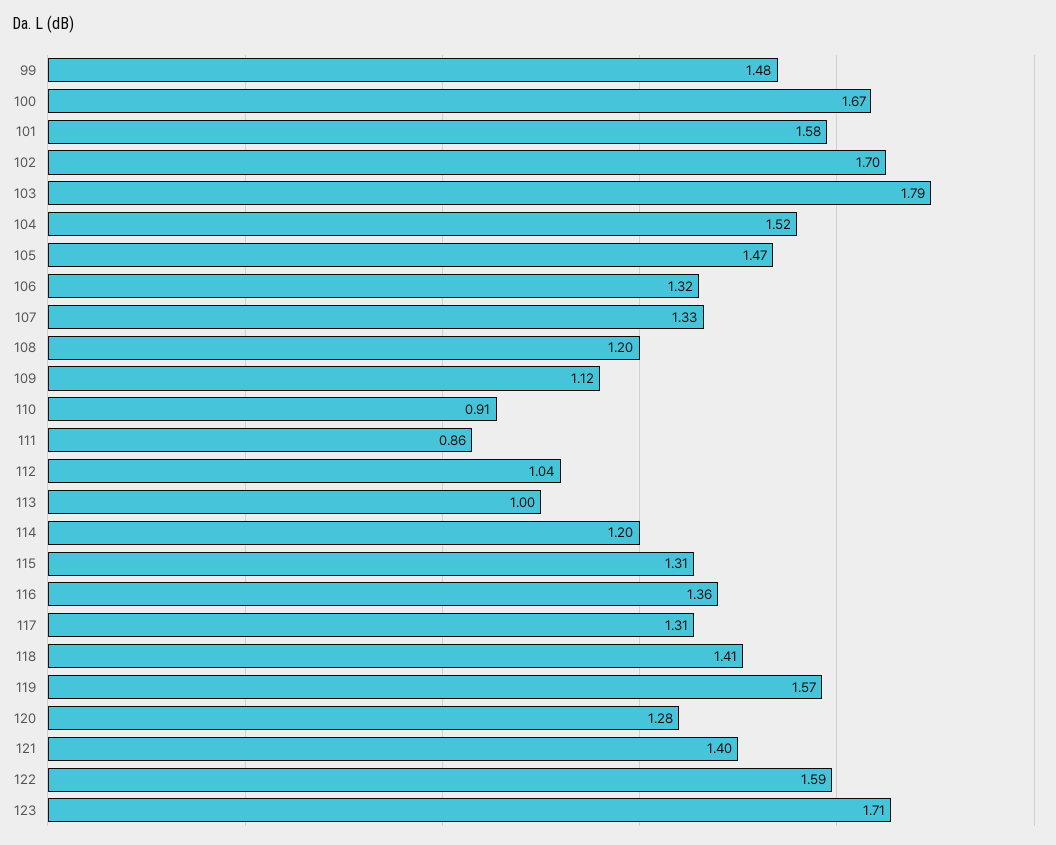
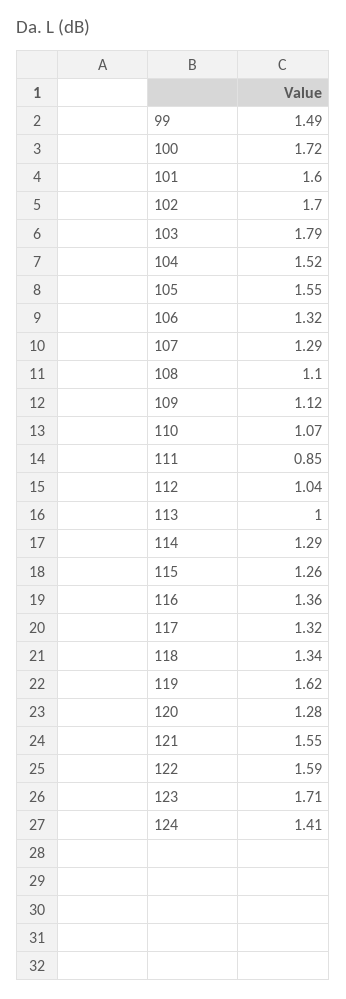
99: 1.48 -> 1.49
100: 1.67 -> 1.72
101: 1.58 -> 1.6
105: 1.47 -> 1.55
107: 1.33 -> 1.29
108: 1.2 -> 1.1
110: 0.91 -> 1.07
111: 0.86 -> 0.85
114: 1.2 -> 1.29
115: 1.31 -> 1.26
117: 1.31 -> 1.32
118: 1.41 -> 1.34
119: 1.57 -> 1.62
121: 1.4 -> 1.55
124: none -> 1.41

